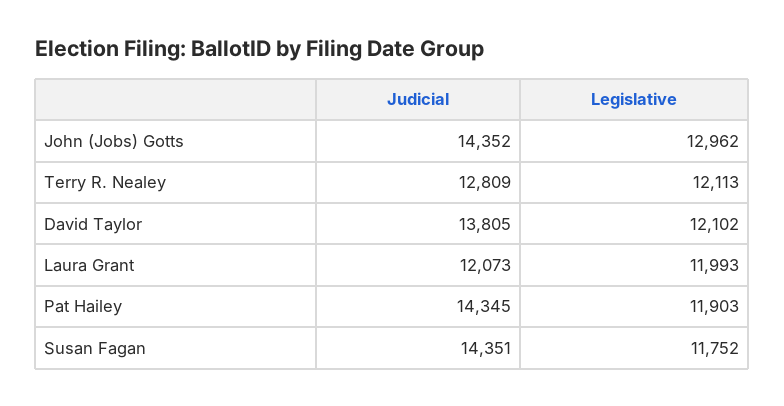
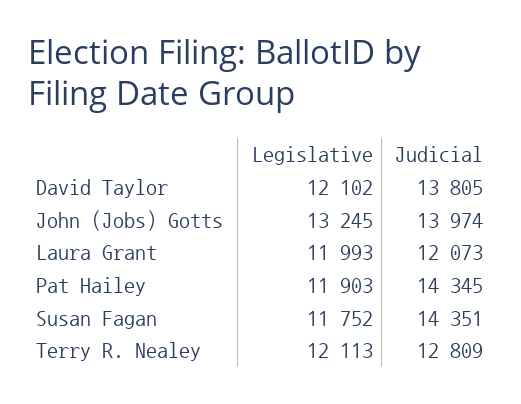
Judicial, John (Jobs) Gotts: 14352 -> 13974
Legislative, John (Jobs) Gotts: 12962 -> 13245

